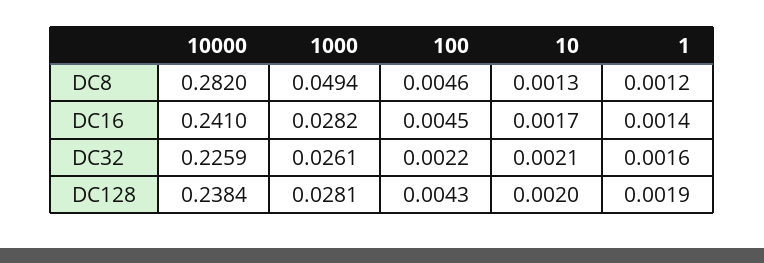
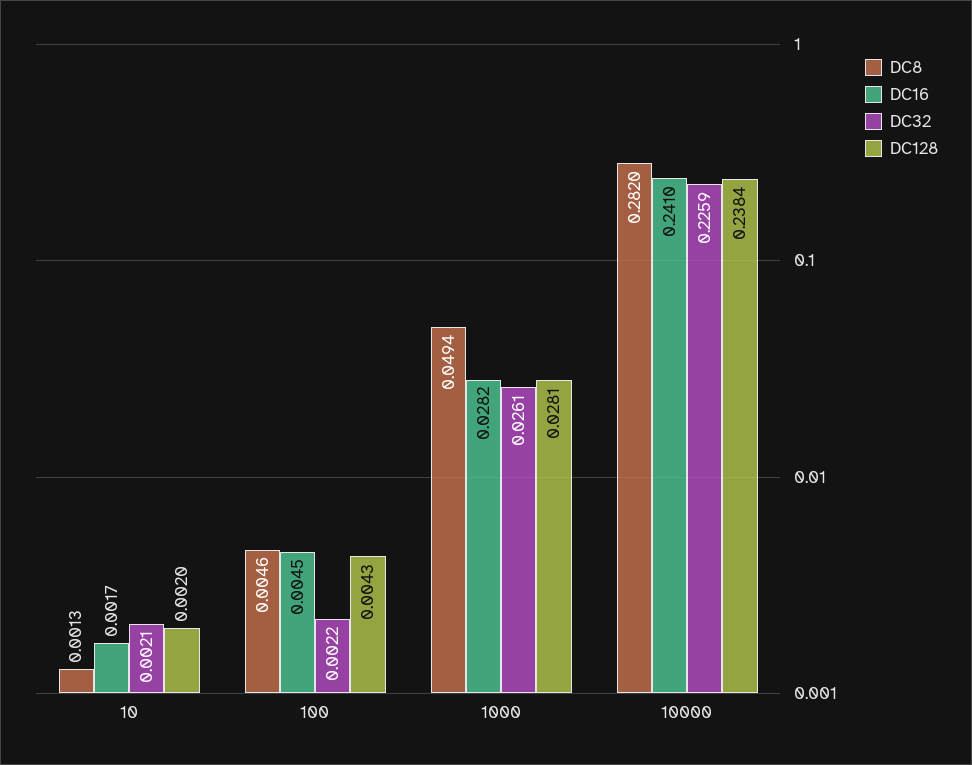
DC8, 1: 0.0012 -> none
DC16, 1: 0.0014 -> none
DC32, 1: 0.0016 -> none
DC128, 1: 0.0019 -> none

